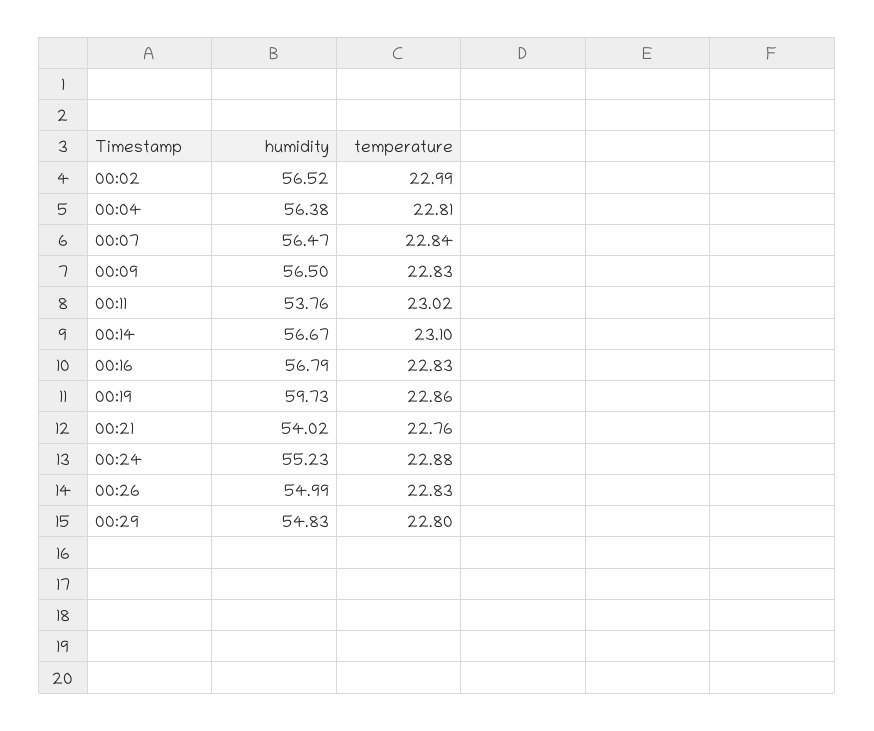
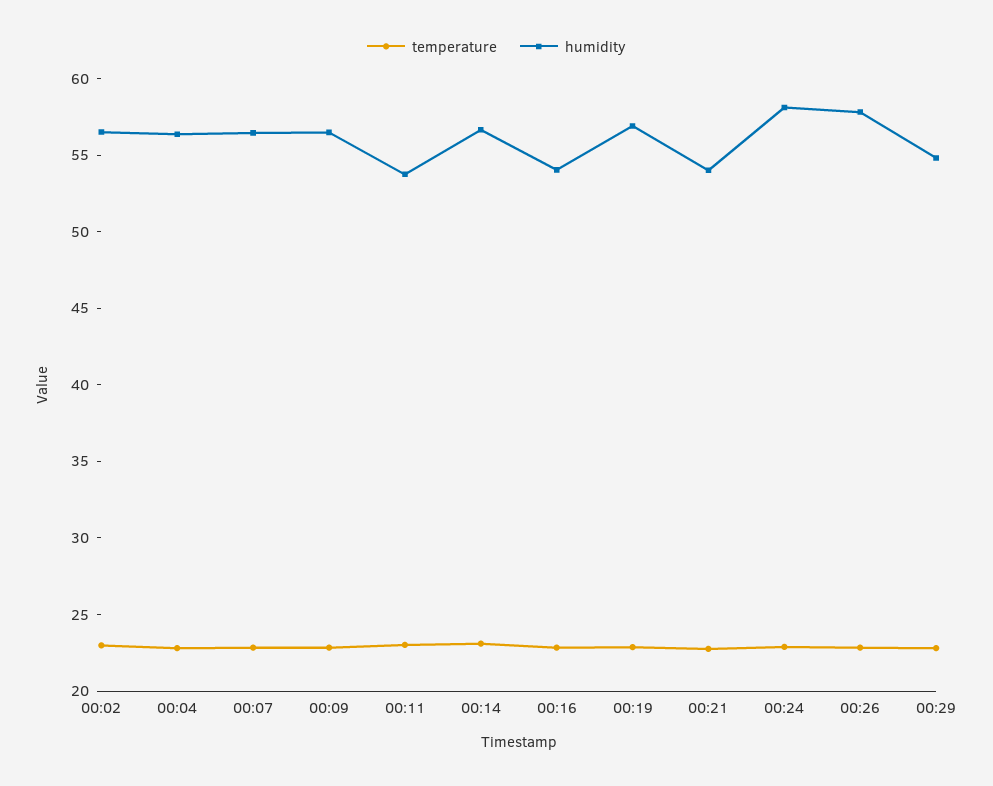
humidity, 00:16: 56.79 -> 54
humidity, 00:19: 59.73 -> 57
humidity, 00:24: 55.23 -> 58
humidity, 00:26: 54.99 -> 58

